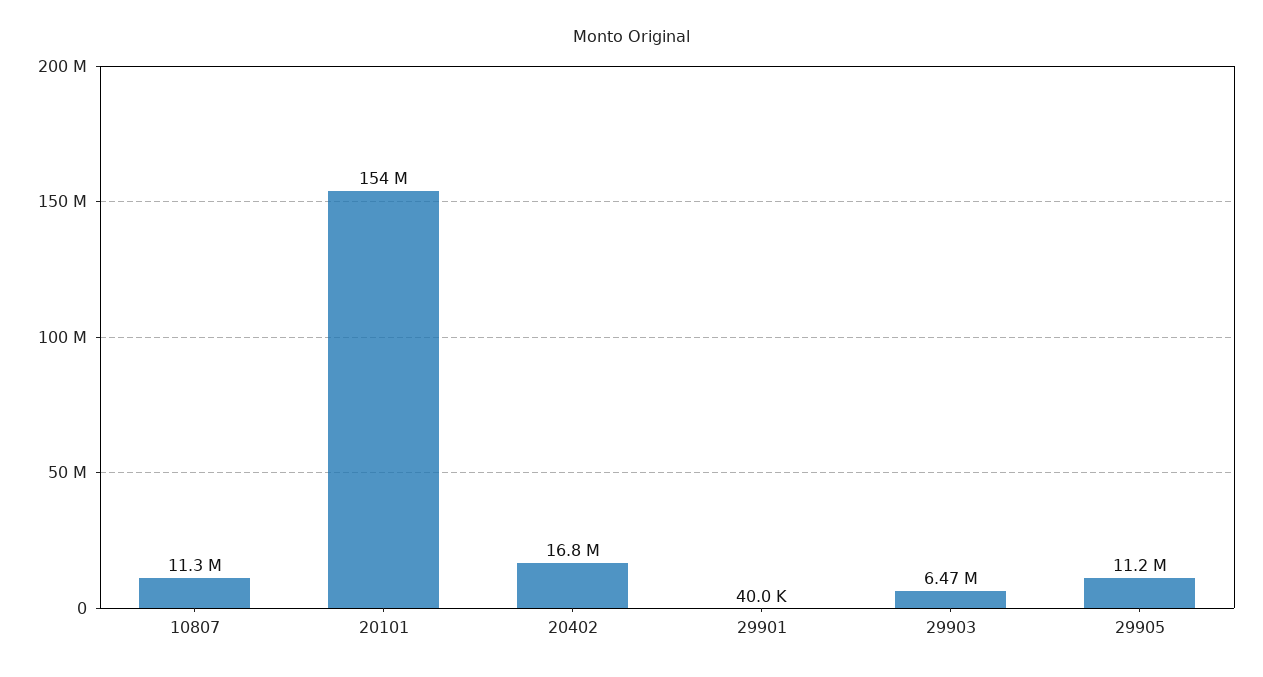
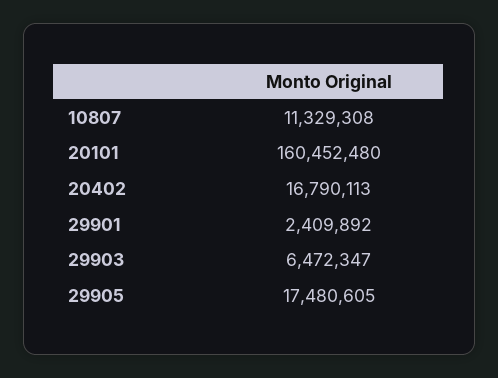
20101: 154000000 -> 160452480
29901: 40000 -> 2409892
29905: 11200000 -> 17480605

